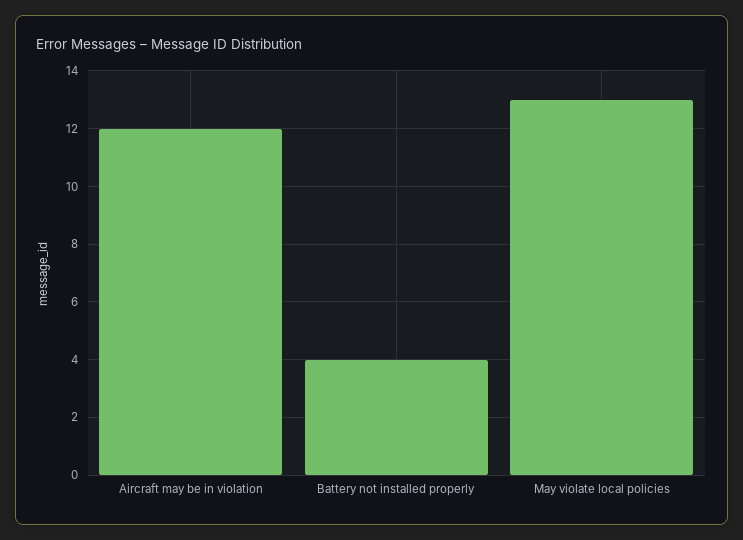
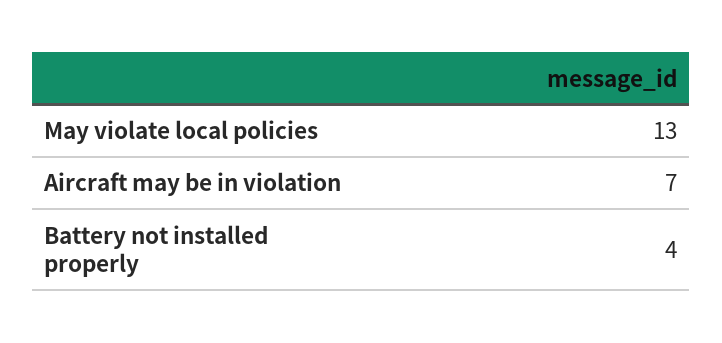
Aircraft may be in violation: 12 -> 7

